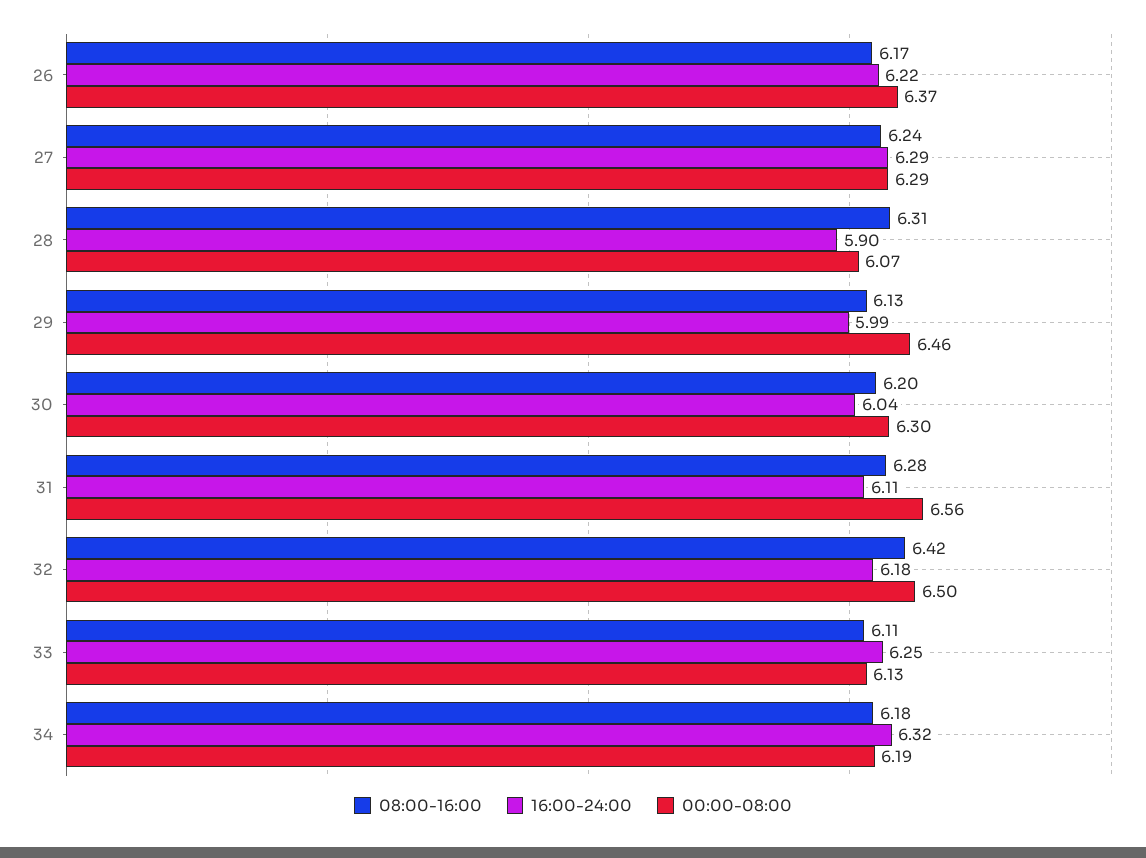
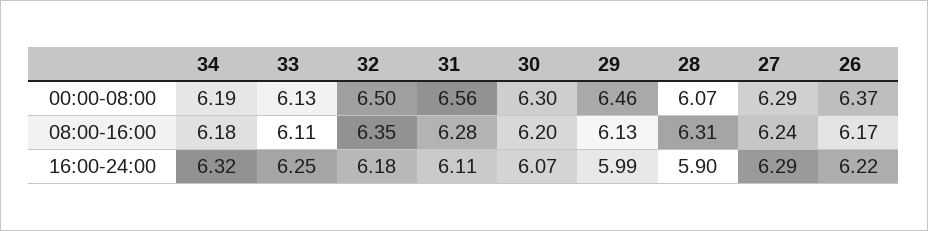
16:00-24:00, 30: 6.04 -> 6.07
08:00-16:00, 32: 6.42 -> 6.35

